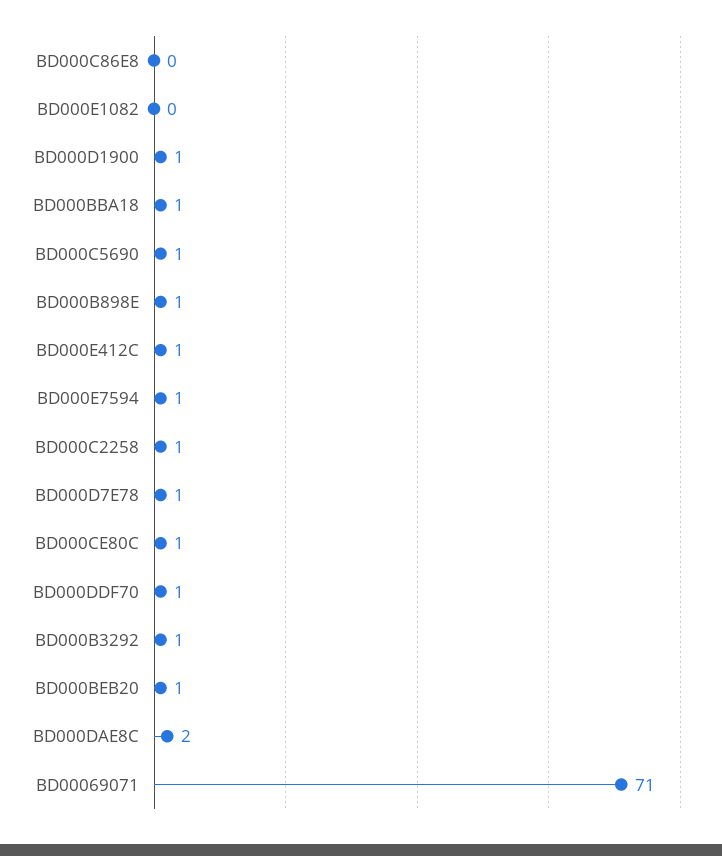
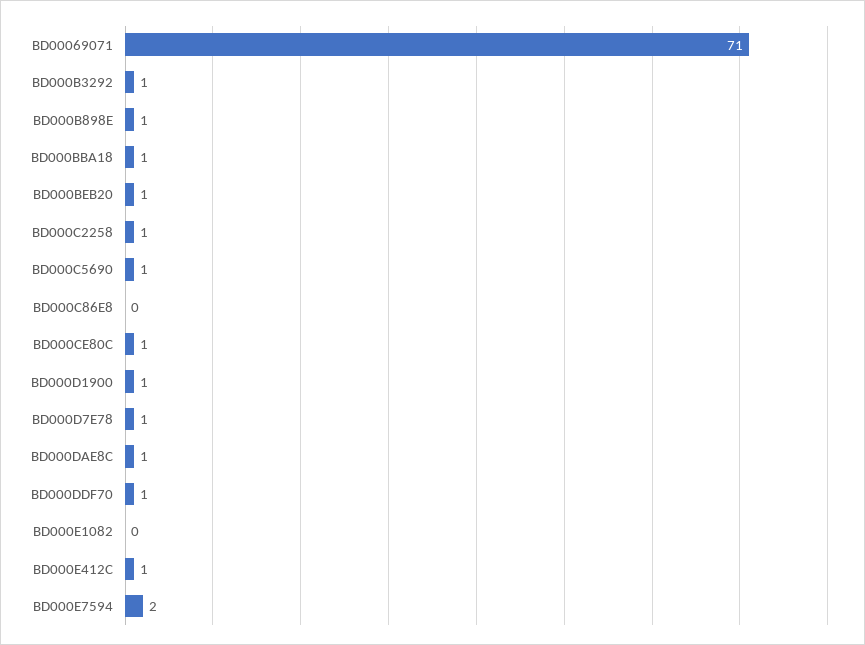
BD000E7594: 1 -> 2
BD000DAE8C: 2 -> 1

